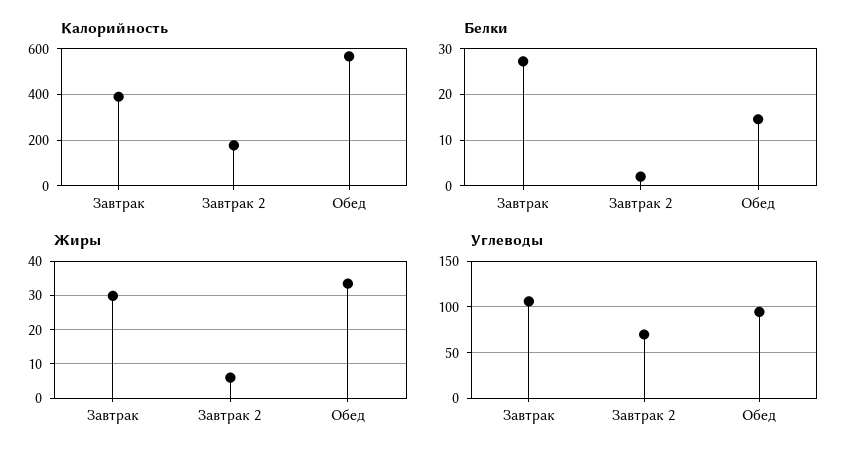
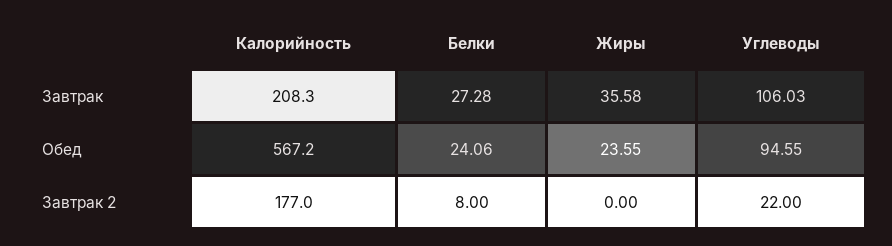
Калорийность, Завтрак: 400 -> 208.3
Белки, Завтрак 2: 2 -> 8
Белки, Обед: 14 -> 24.06
Жиры, Завтрак: 30 -> 35.58
Жиры, Завтрак 2: 6 -> 0
Жиры, Обед: 34 -> 23.55
Углеводы, Завтрак 2: 70 -> 22

